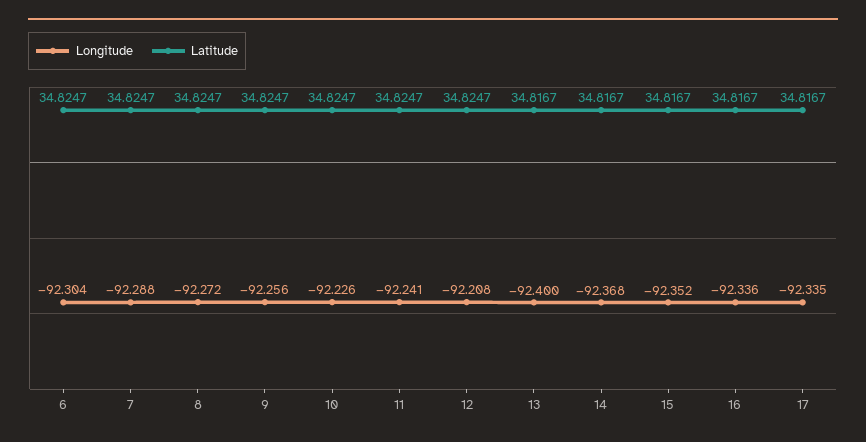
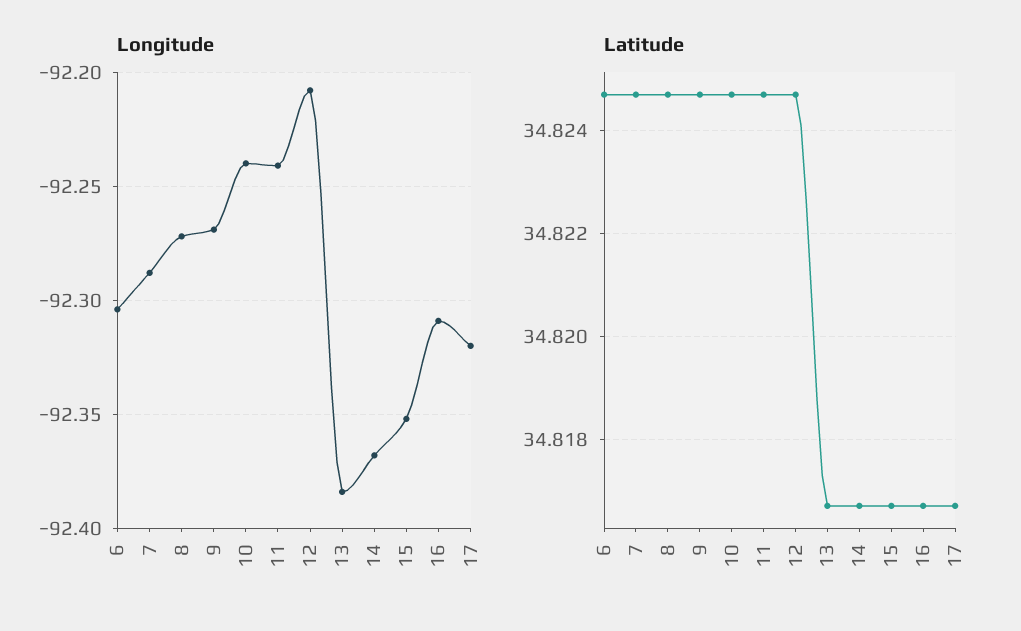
Longitude, 9: -92.256 -> -92.27
Longitude, 10: -92.226 -> -92.24
Longitude, 13: -92.4 -> -92.385
Longitude, 16: -92.336 -> -92.31
Longitude, 17: -92.335 -> -92.32

